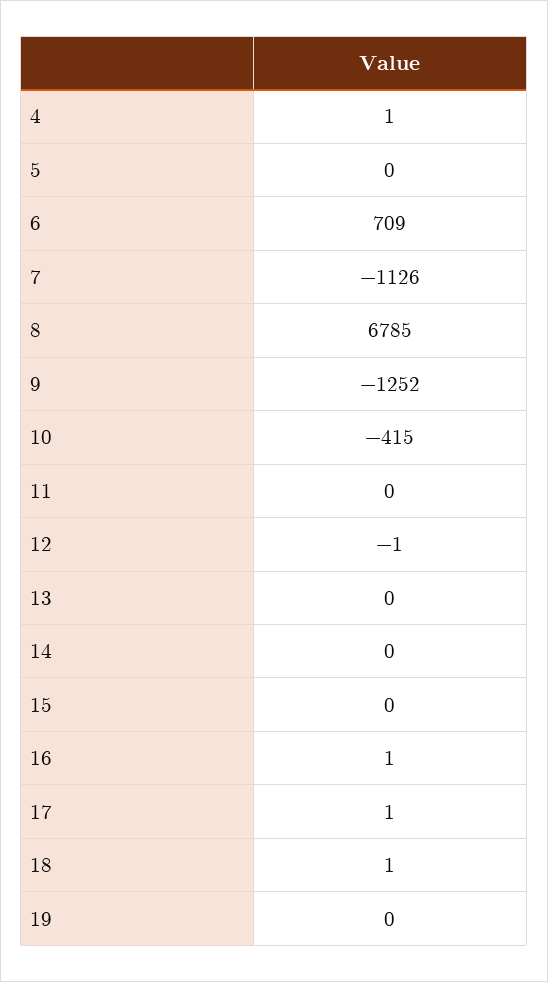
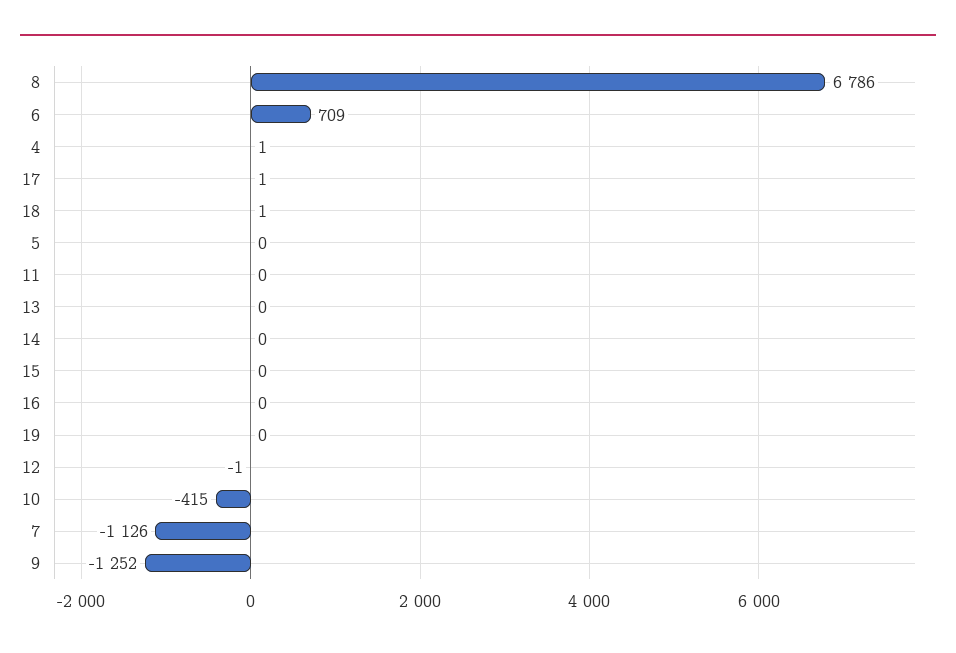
8: 6785 -> 6786
16: 1 -> 0

